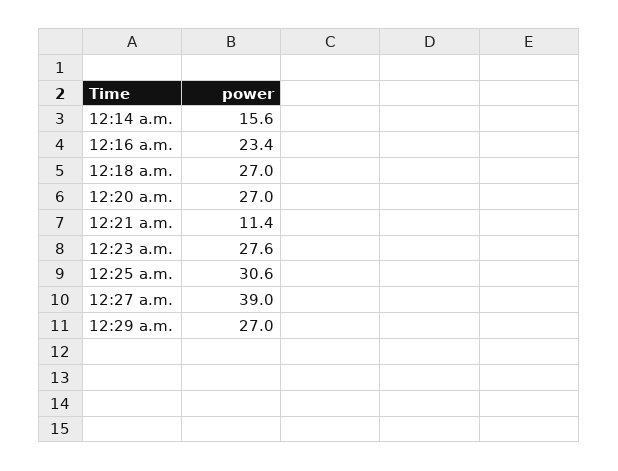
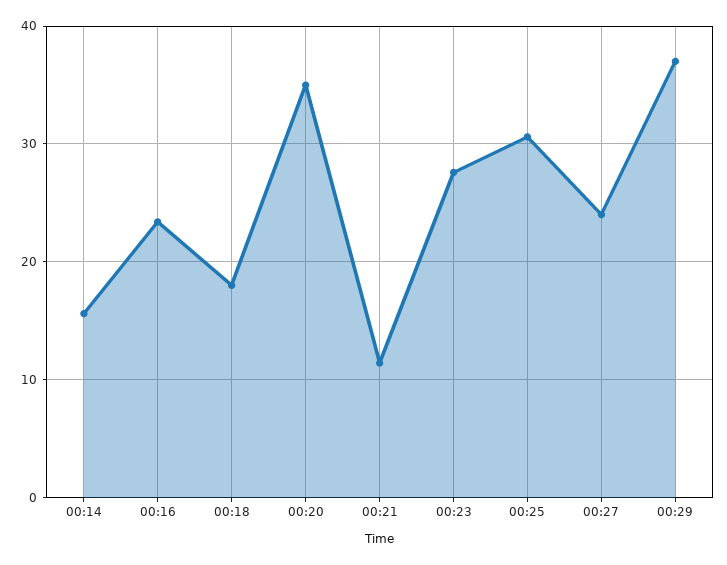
12:18 a.m.: 27 -> 18
12:20 a.m.: 27 -> 35
12:27 a.m.: 39 -> 24
12:29 a.m.: 27 -> 37

